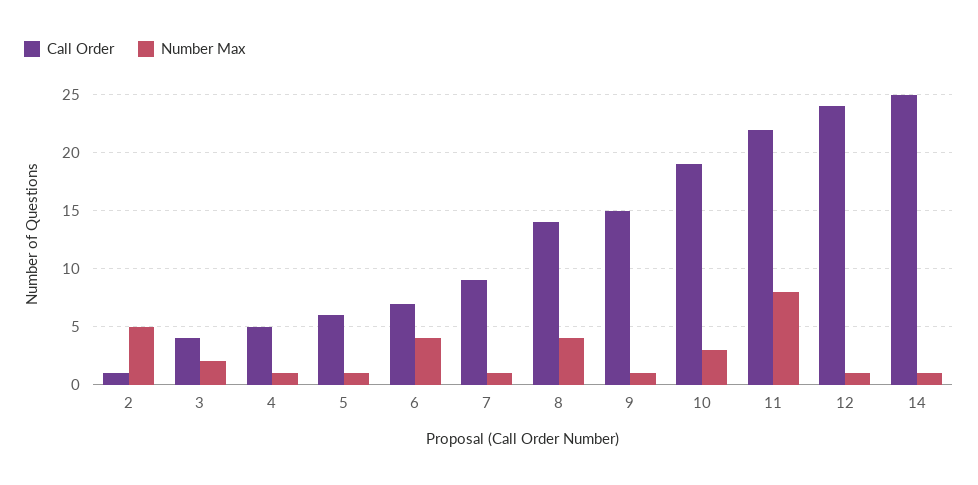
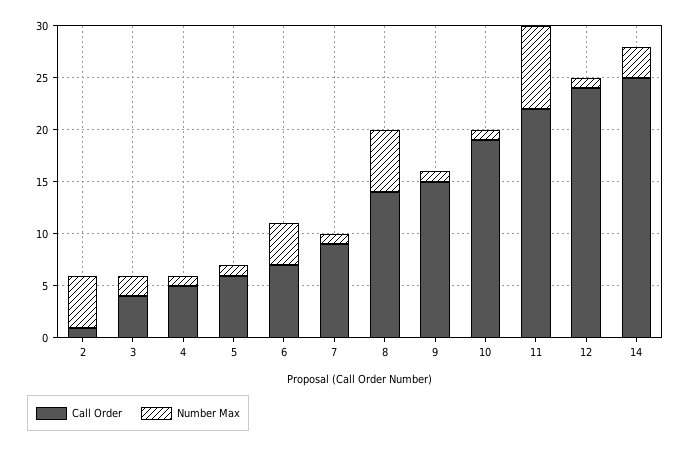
Number Max, 8: 4 -> 6
Number Max, 10: 3 -> 1
Number Max, 14: 1 -> 3

